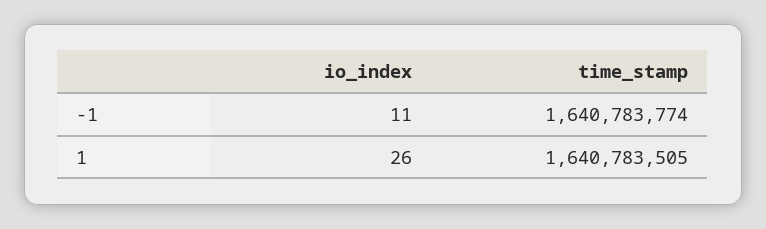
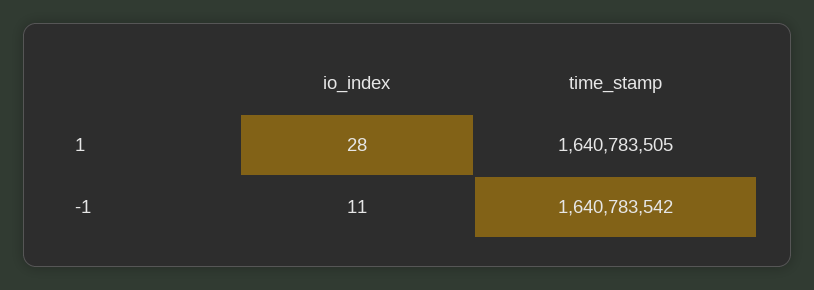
time_stamp, -1: 1640783774 -> 1640783542
io_index, 1: 26 -> 28

